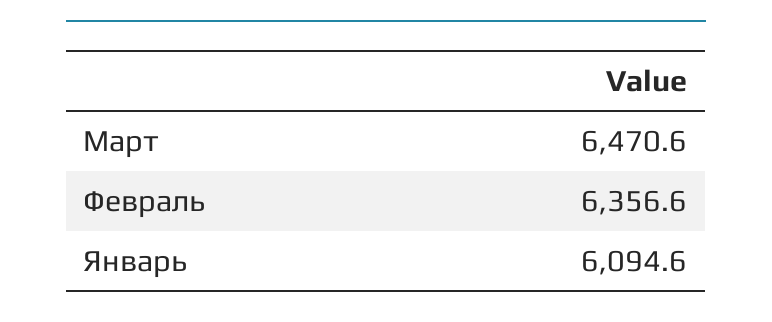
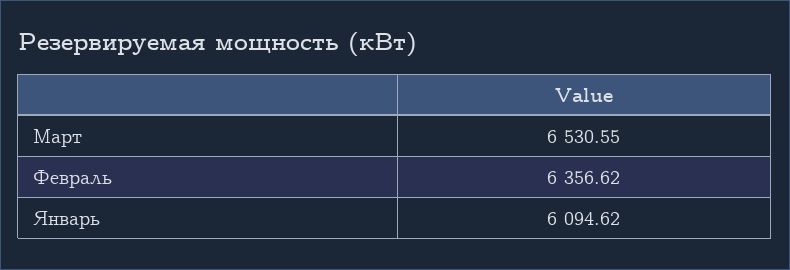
Март: 6470.6 -> 6530.55

